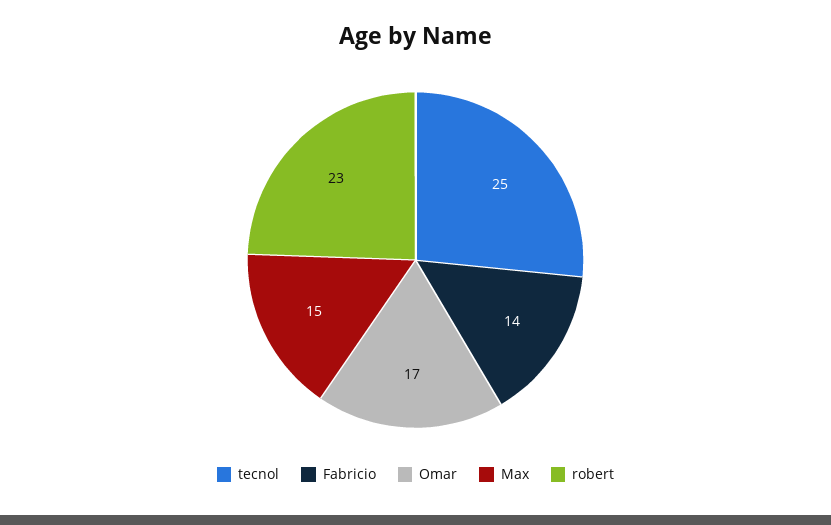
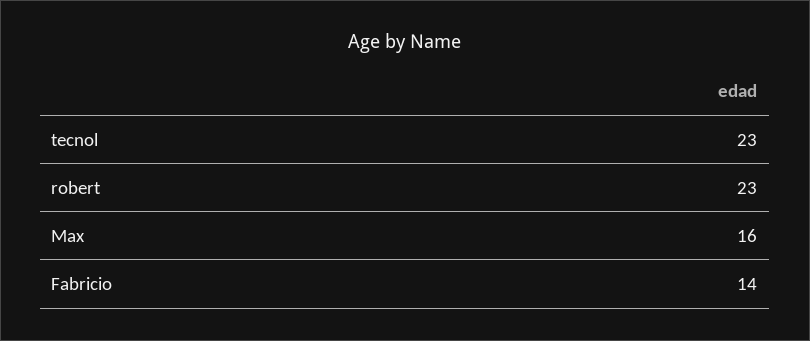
tecnol: 25 -> 23
Omar: 17 -> none
Max: 15 -> 16

